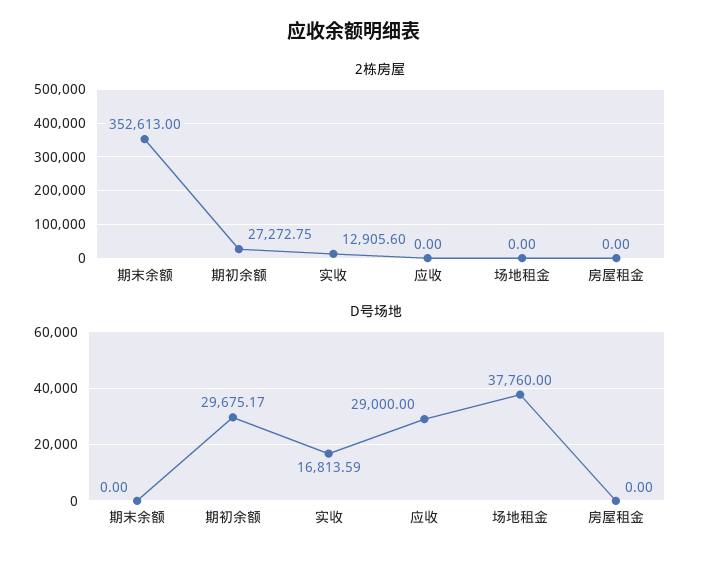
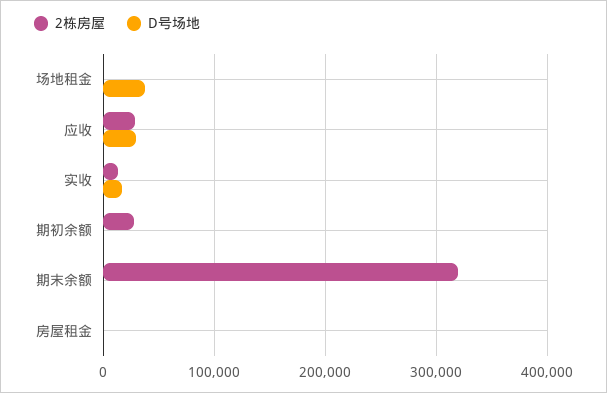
2栋房屋, 期末余额: 352613 -> 320000
2栋房屋, 应收: 0 -> 30000
D号场地, 期初余额: 29675.17 -> 0

